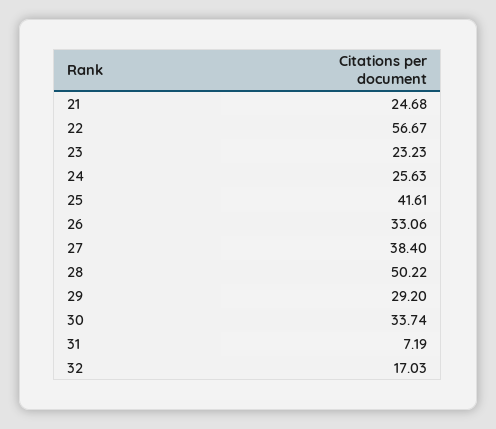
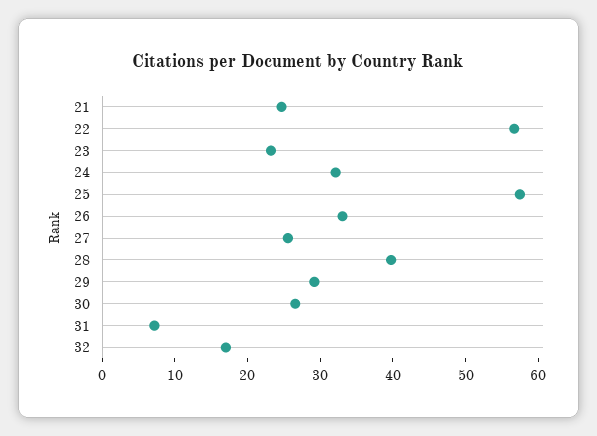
24: 25.63 -> 32
25: 41.61 -> 58
27: 38.4 -> 26
28: 50.22 -> 40
30: 33.74 -> 26

